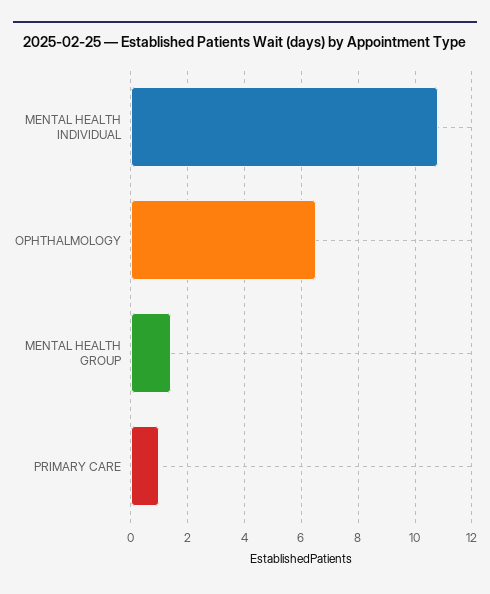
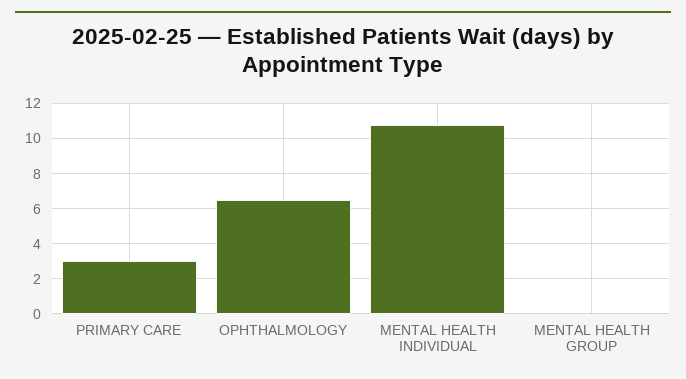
MENTAL HEALTH GROUP: 1.5 -> 0
PRIMARY CARE: 1 -> 3

